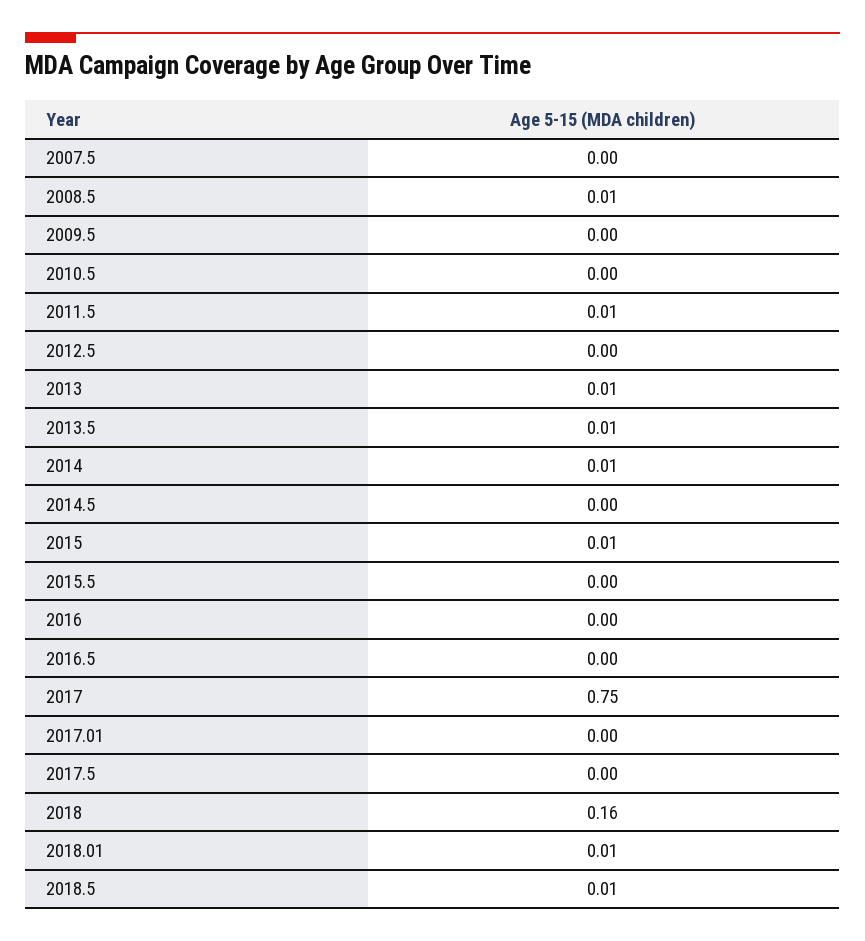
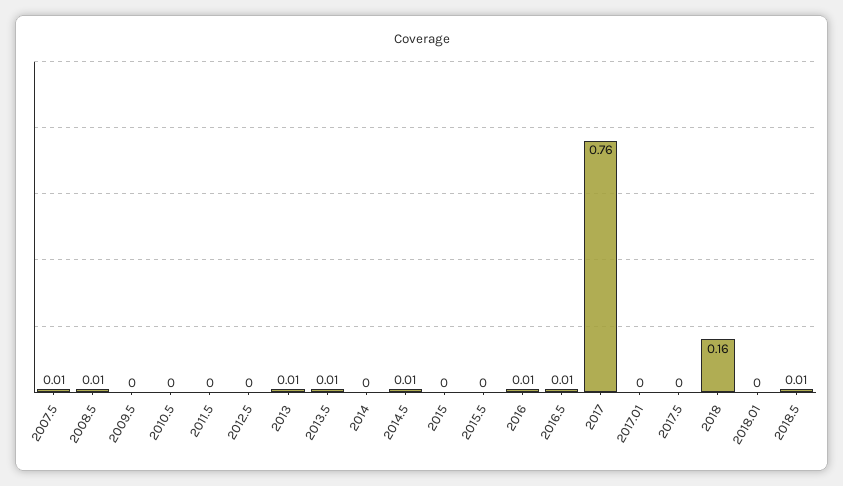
2007.5: 0 -> 0.01
2011.5: 0.01 -> 0
2014: 0.01 -> 0
2014.5: 0 -> 0.01
2015: 0.01 -> 0
2016: 0 -> 0.01
2016.5: 0 -> 0.01
2017: 0.75 -> 0.76
2018.01: 0.01 -> 0

